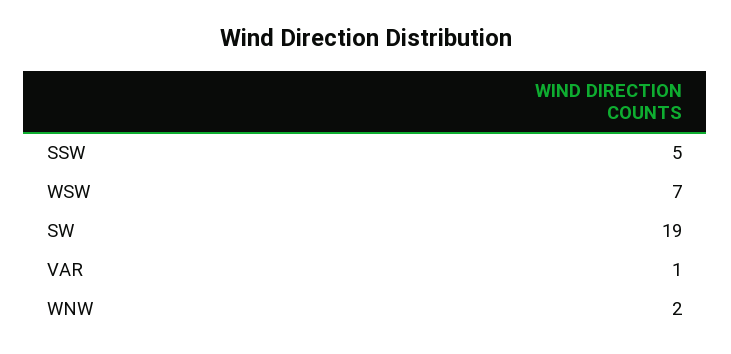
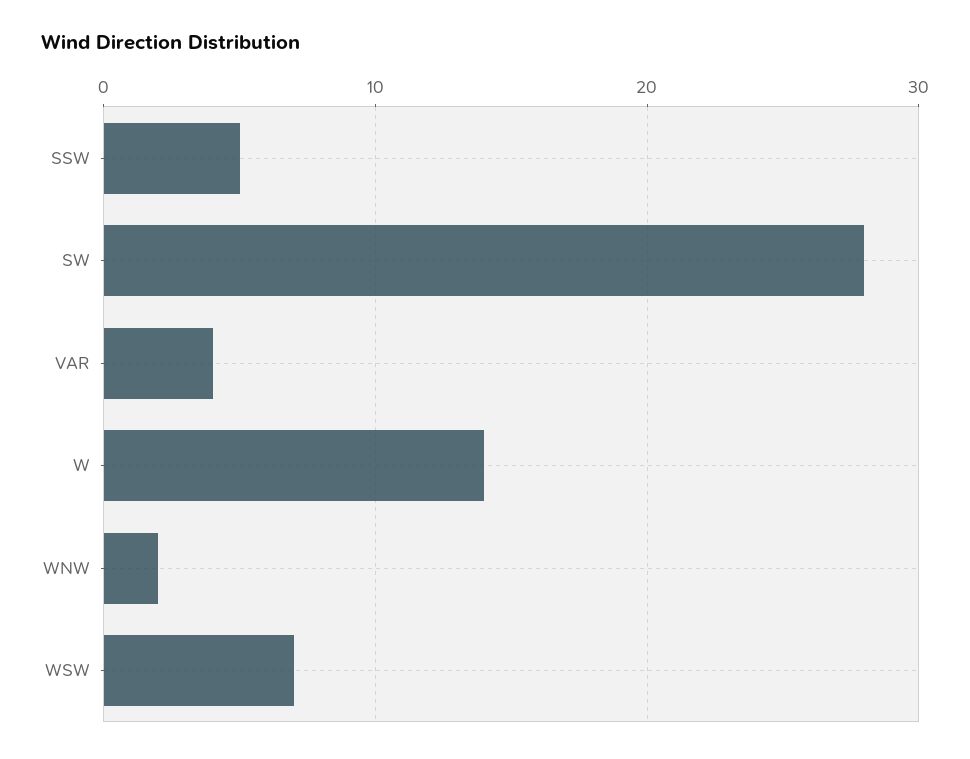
SW: 19 -> 28
VAR: 1 -> 4
W: none -> 14

